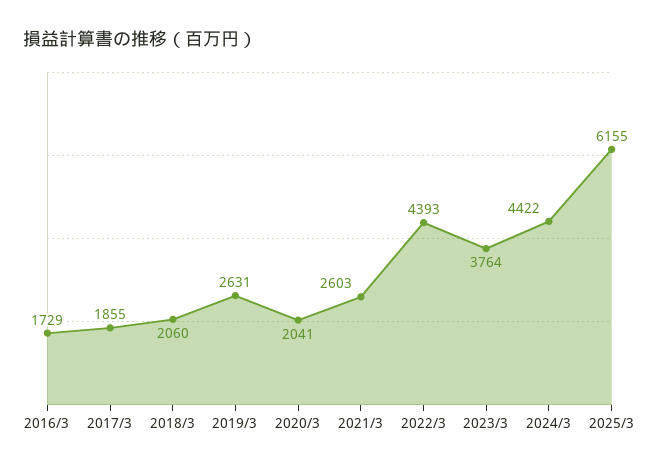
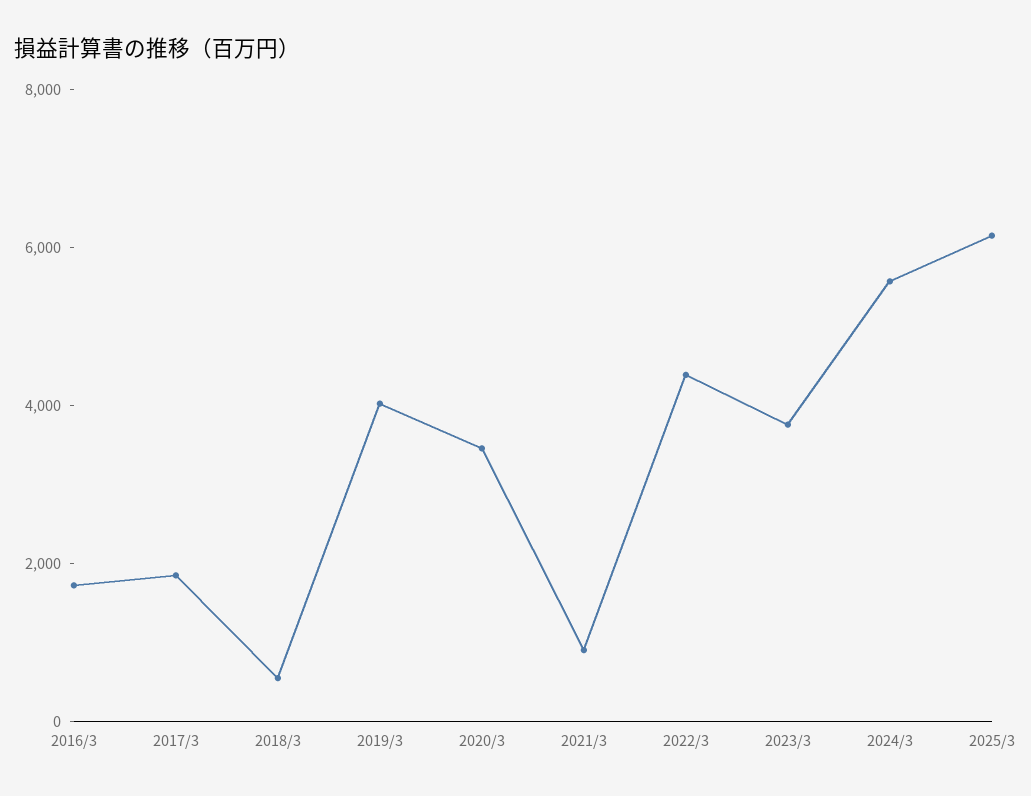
2018/3: 2060 -> 500
2019/3: 2631 -> 4000
2020/3: 2041 -> 3500
2021/3: 2603 -> 1000
2024/3: 4422 -> 5500

